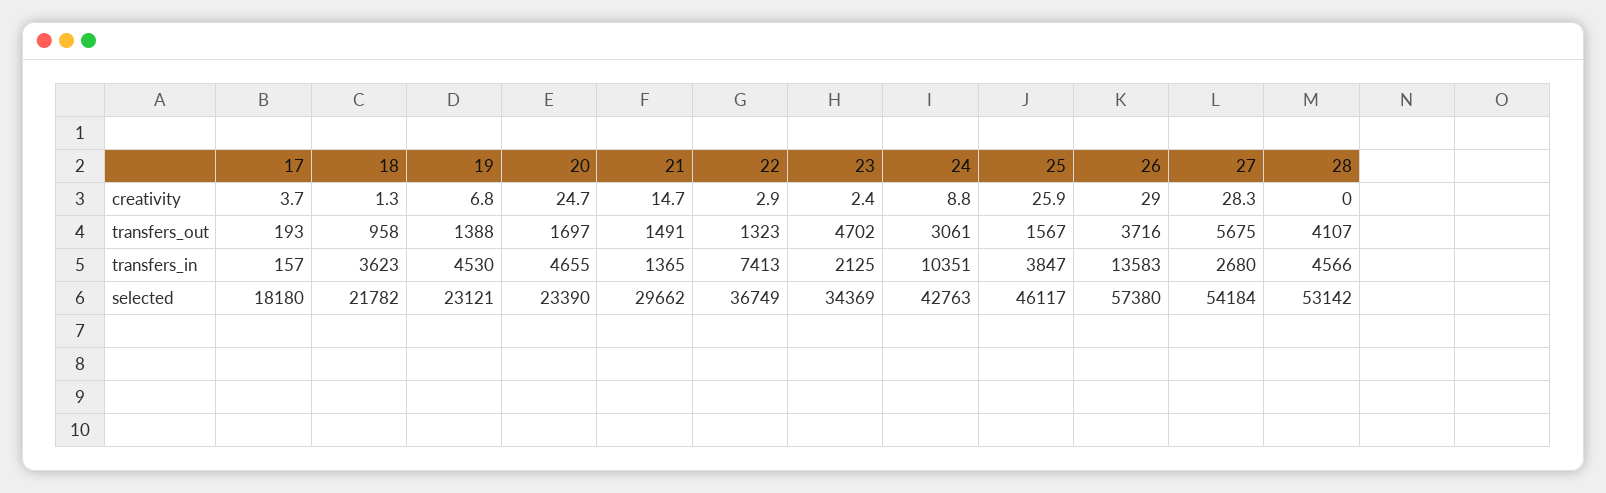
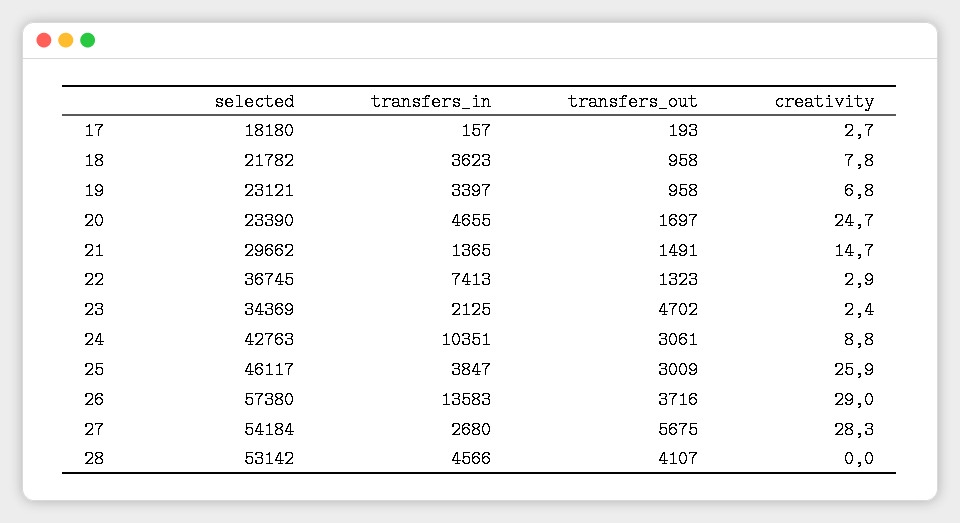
17, creativity: 3.7 -> 2.7
18, creativity: 1.3 -> 7.8
19, transfers_out: 1388 -> 958
25, transfers_out: 1567 -> 3009
19, transfers_in: 4530 -> 3397
22, selected: 36749 -> 36745

